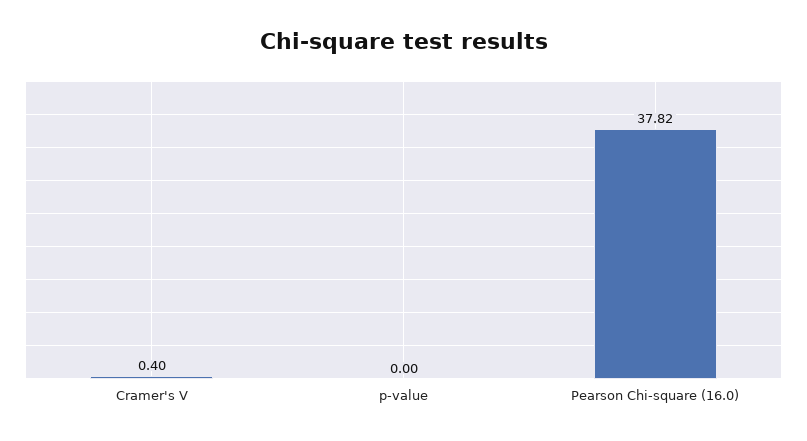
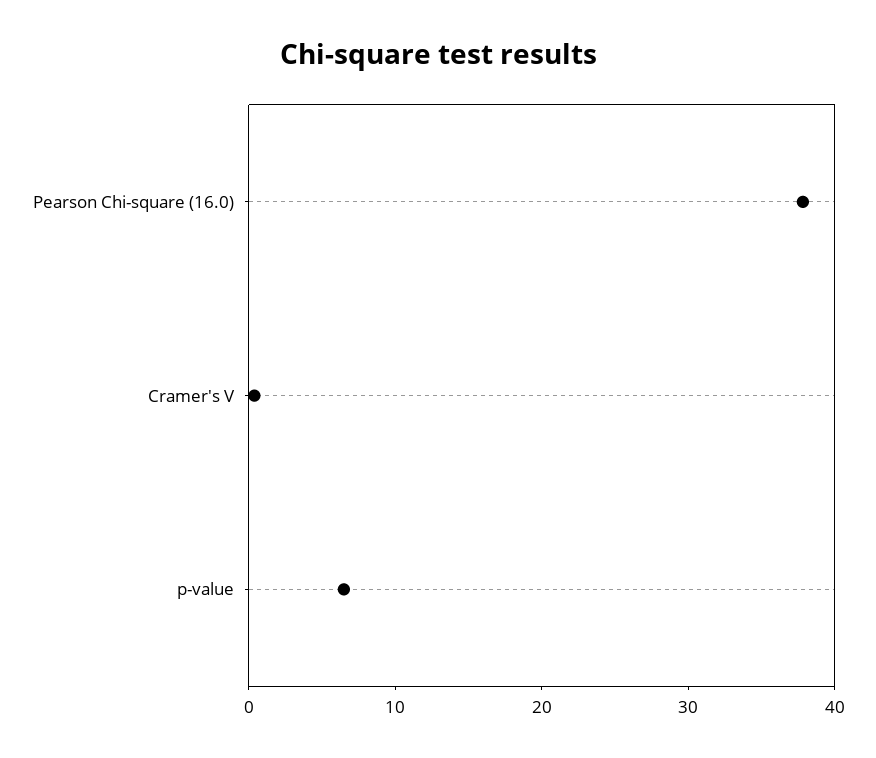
p-value: 0 -> 6

